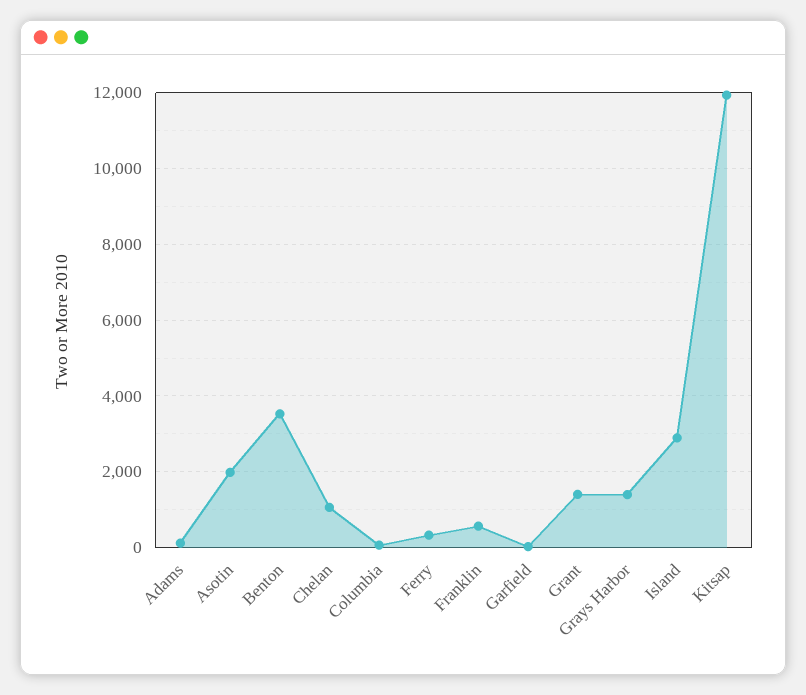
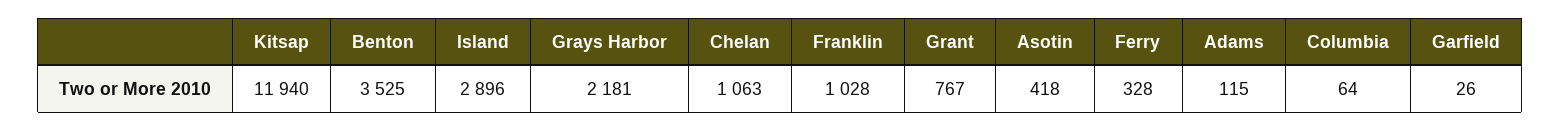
Asotin: 2000 -> 418
Franklin: 600 -> 1028
Grant: 1400 -> 767
Grays Harbor: 1400 -> 2181

